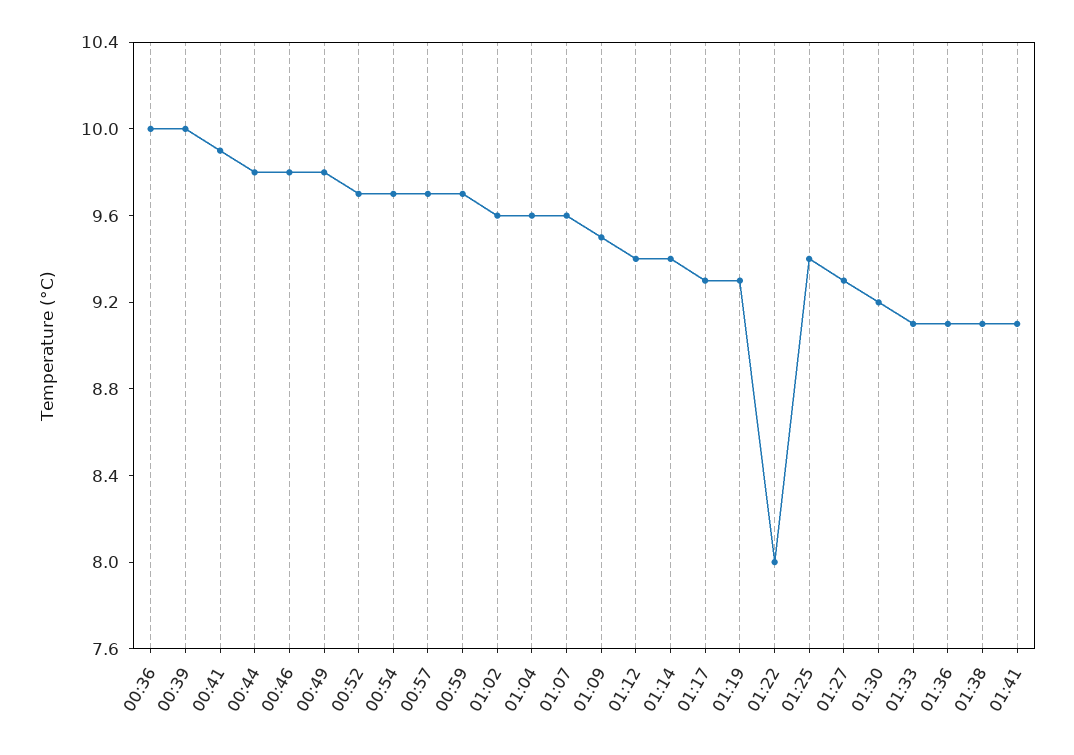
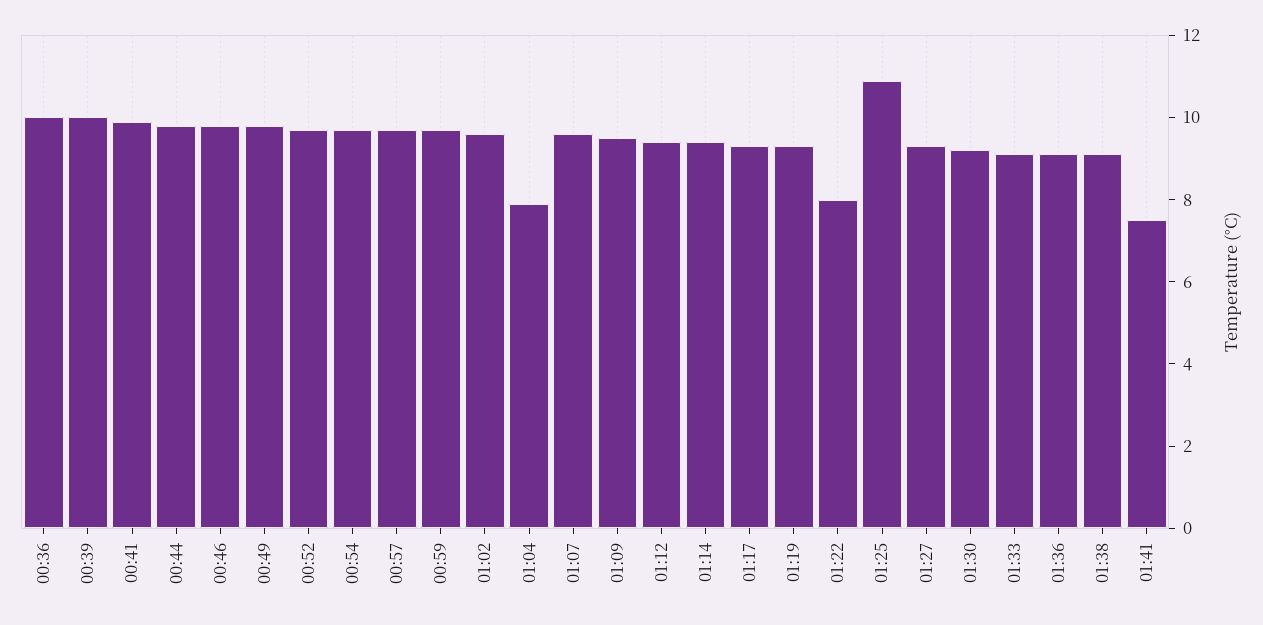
01:04: 9.6 -> 8
01:25: 9.4 -> 11
01:41: 9.1 -> 7.5

